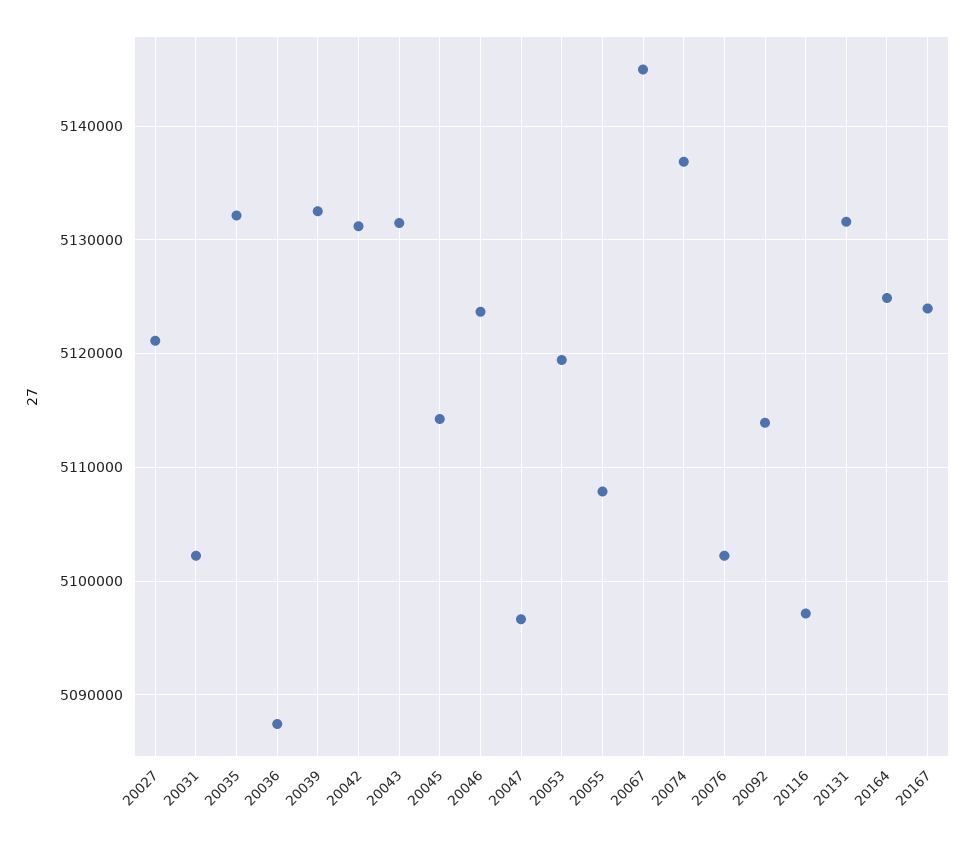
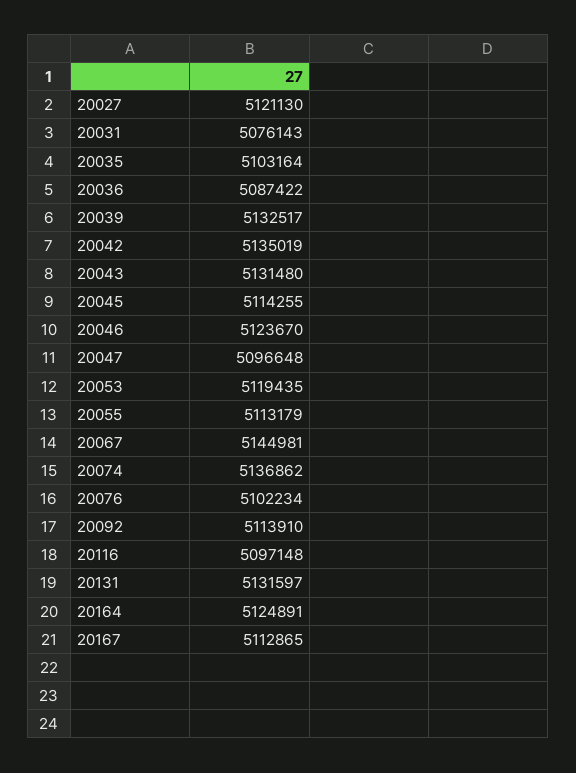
20031: 5102000 -> 5076143
20035: 5132000 -> 5103164
20042: 5131000 -> 5135019
20055: 5108000 -> 5113179
20167: 5124000 -> 5112865

